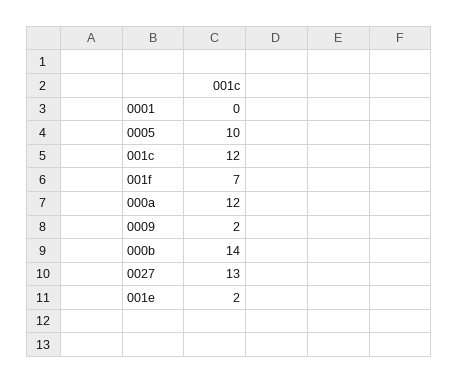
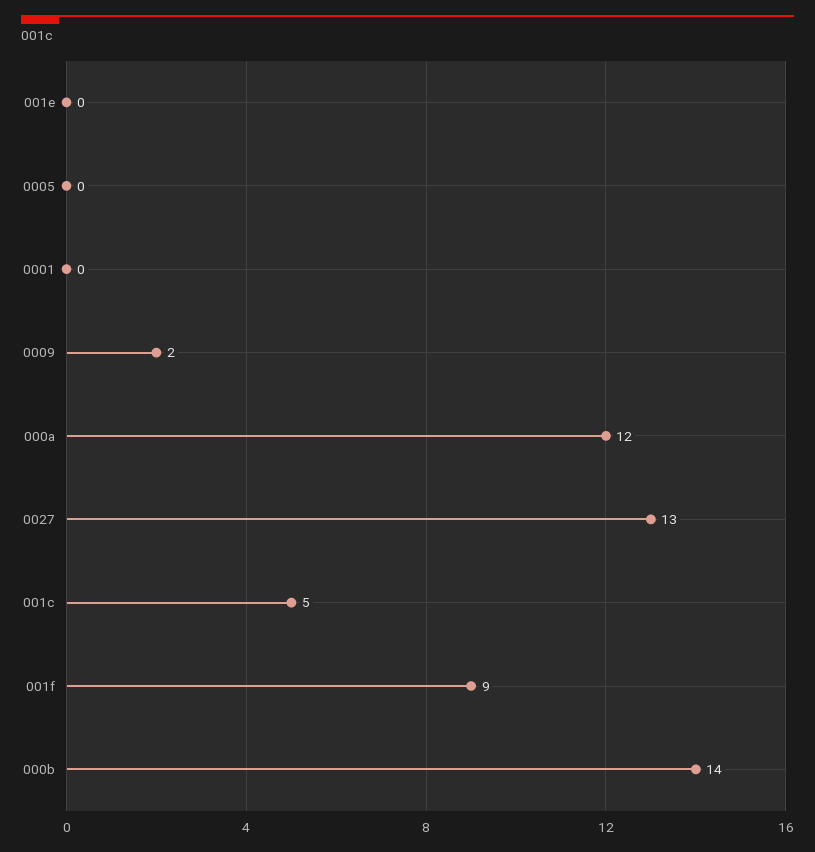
0005: 10 -> 0
001c: 12 -> 5
001f: 7 -> 9
001e: 2 -> 0

